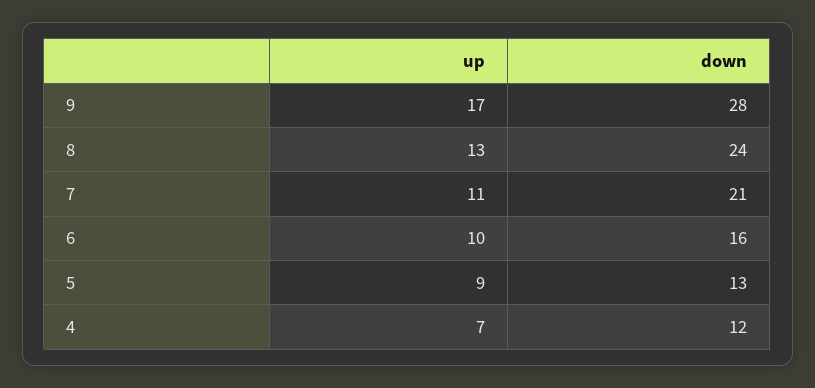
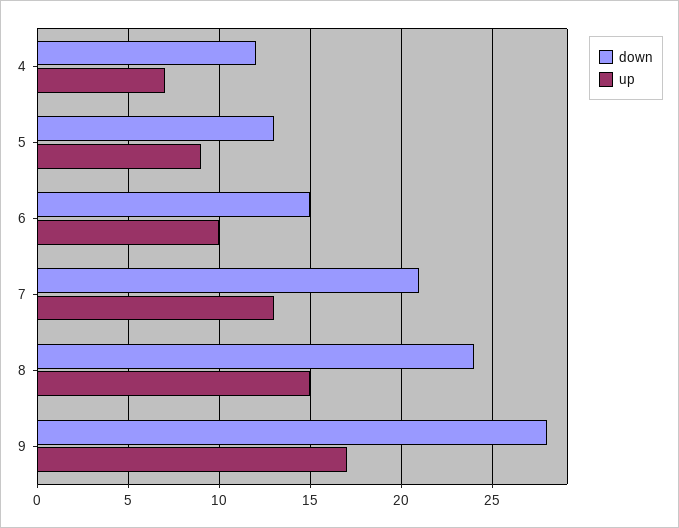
up, 8: 13 -> 15
up, 7: 11 -> 13
down, 6: 16 -> 15

